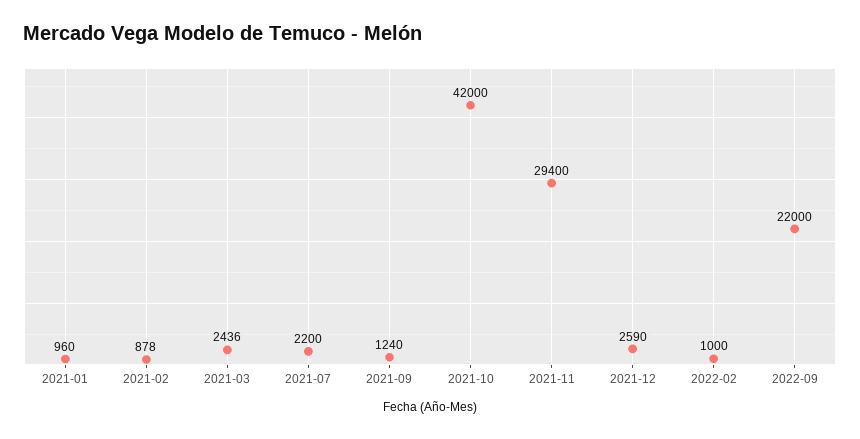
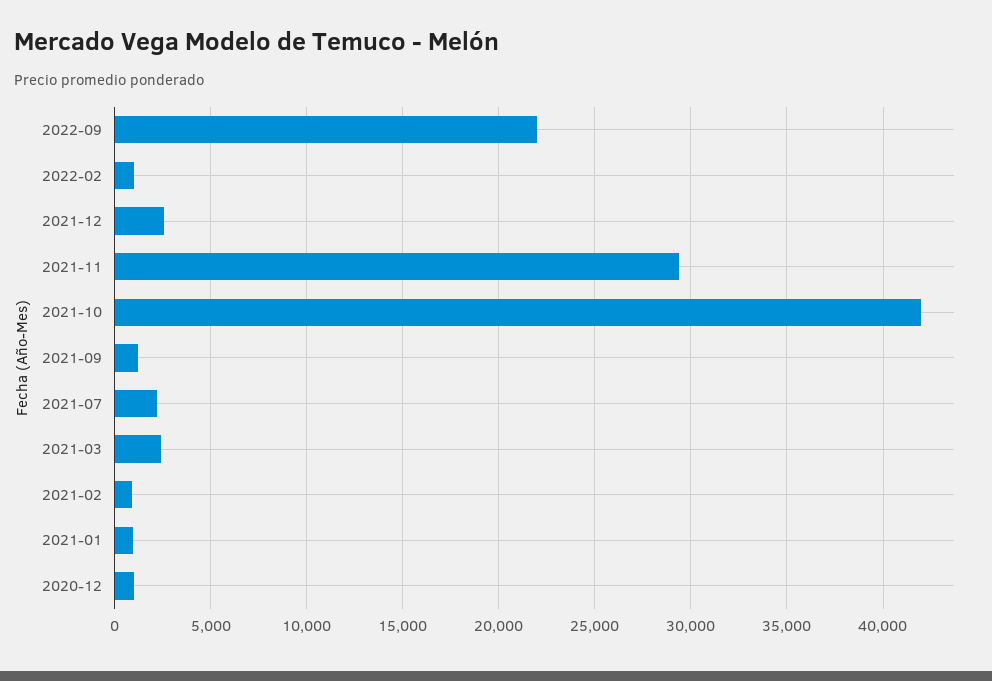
2020-12: none -> 1000

